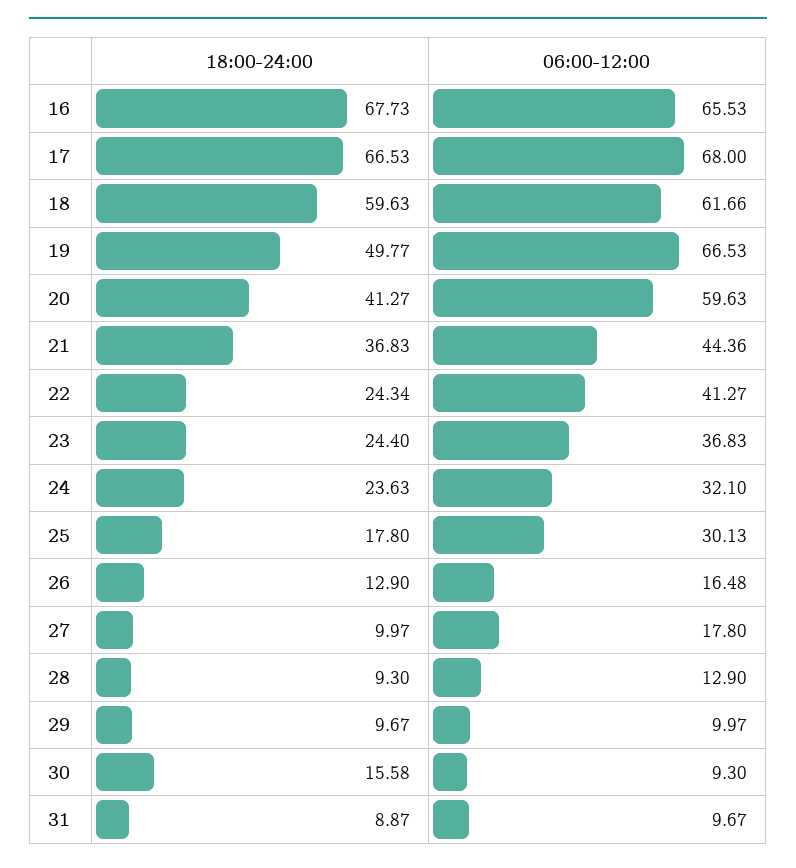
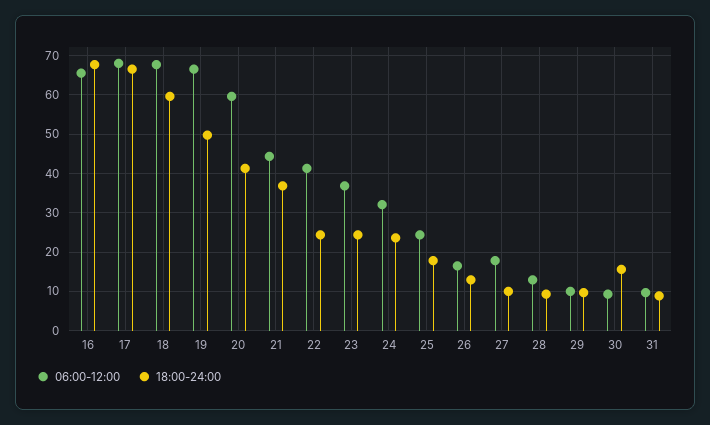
06:00-12:00, 18: 61.66 -> 68
06:00-12:00, 25: 30.13 -> 24

